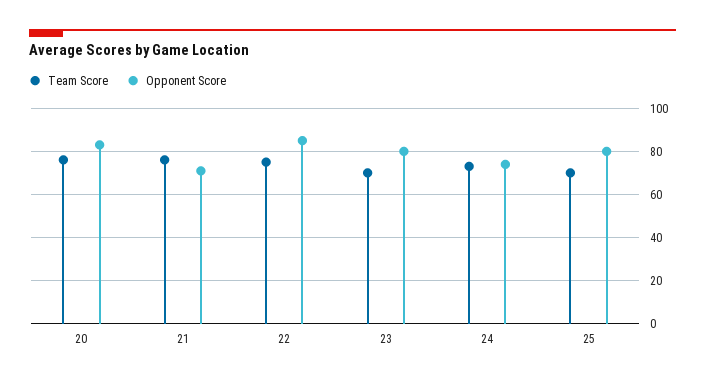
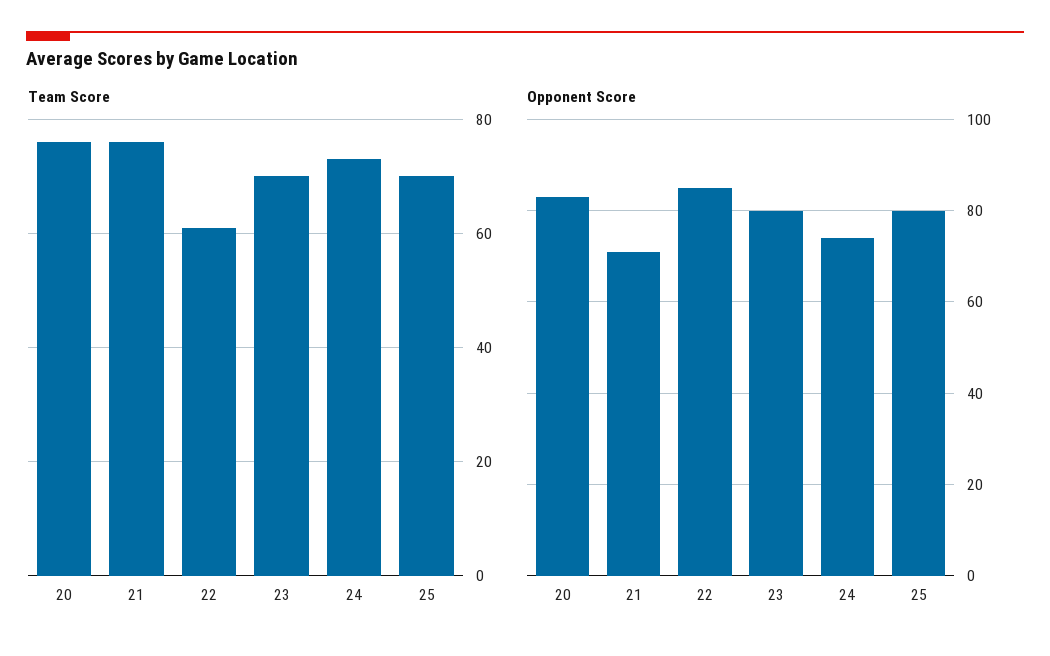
Team Score, 22: 75 -> 60

